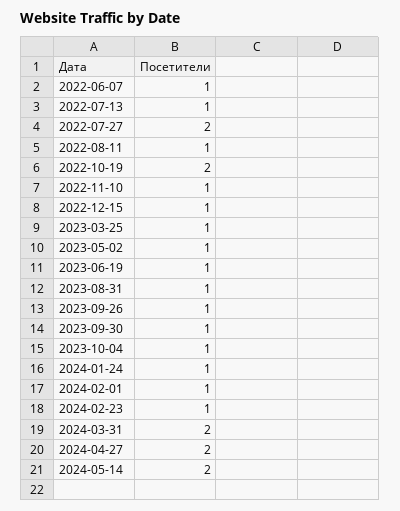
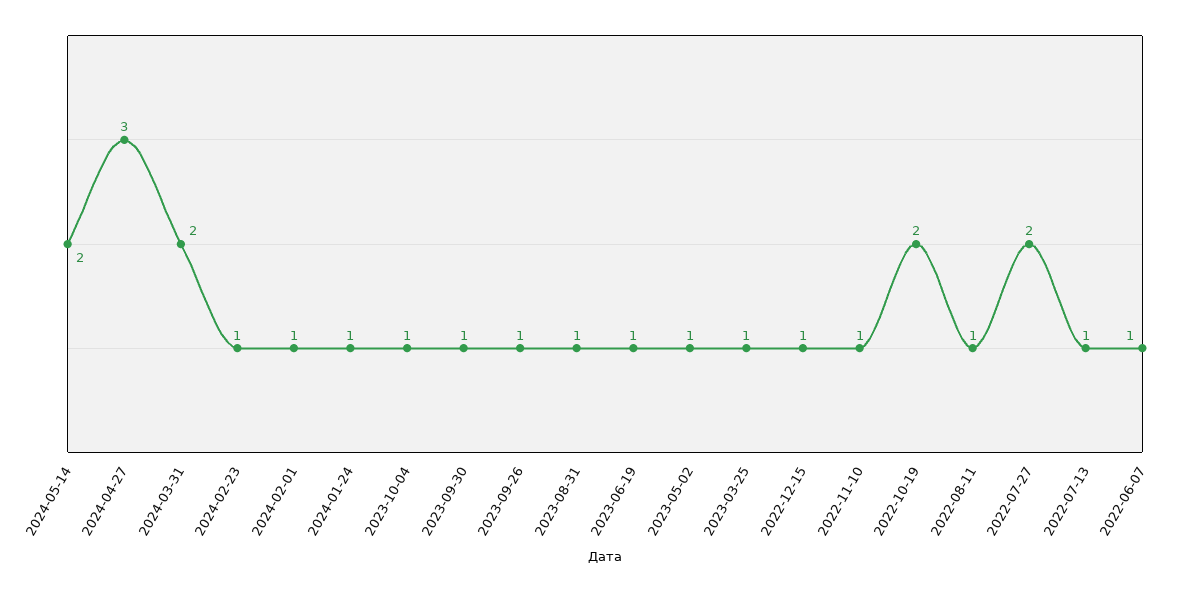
2024-04-27: 2 -> 3

